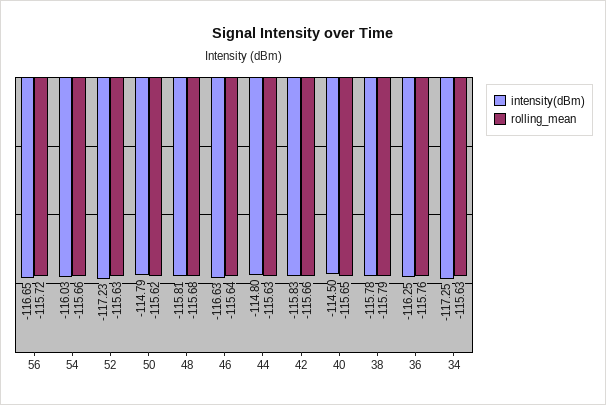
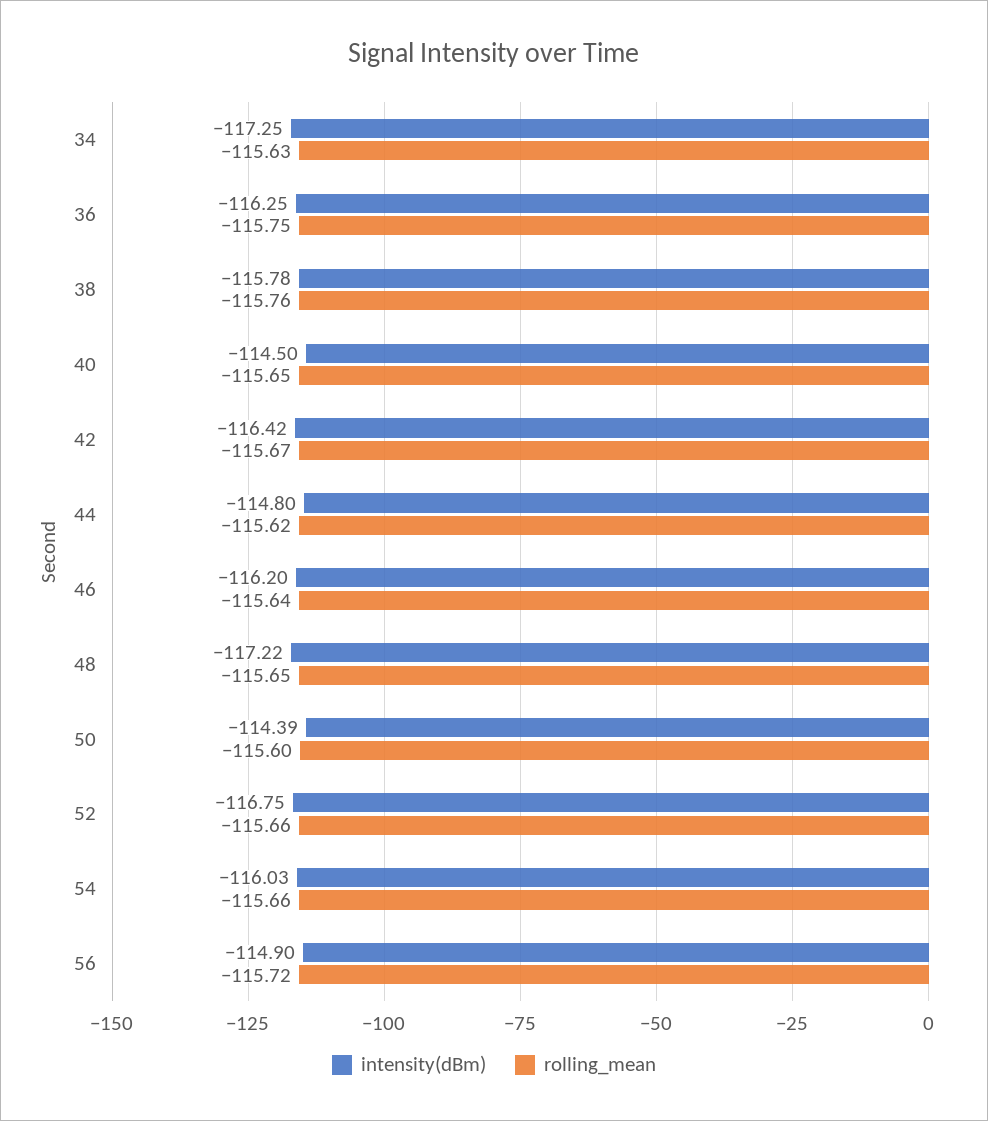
intensity(dBm), 56: -116.65 -> -114.9
intensity(dBm), 52: -117.23 -> -116.75
rolling_mean, 52: -115.63 -> -115.66
intensity(dBm), 50: -114.79 -> -114.39
rolling_mean, 50: -115.62 -> -115.6
intensity(dBm), 48: -115.81 -> -117.22
rolling_mean, 48: -115.68 -> -115.65
intensity(dBm), 46: -116.63 -> -116.2
rolling_mean, 44: -115.63 -> -115.62
intensity(dBm), 42: -115.83 -> -116.42
rolling_mean, 42: -115.66 -> -115.67
rolling_mean, 38: -115.79 -> -115.76
rolling_mean, 36: -115.76 -> -115.75

